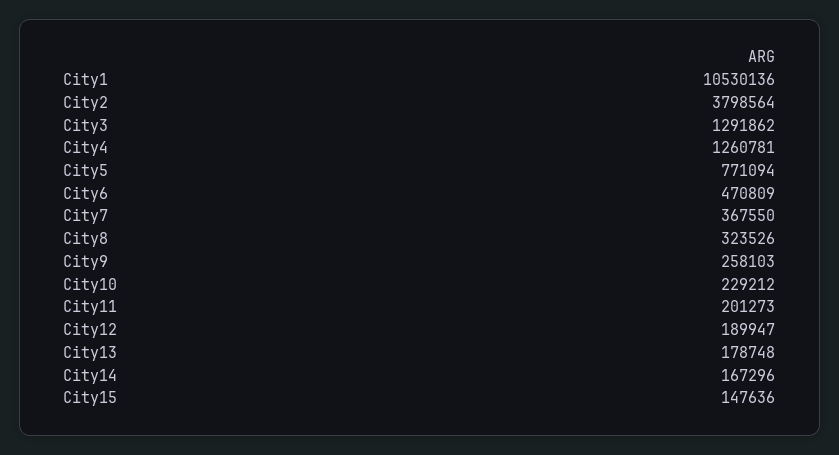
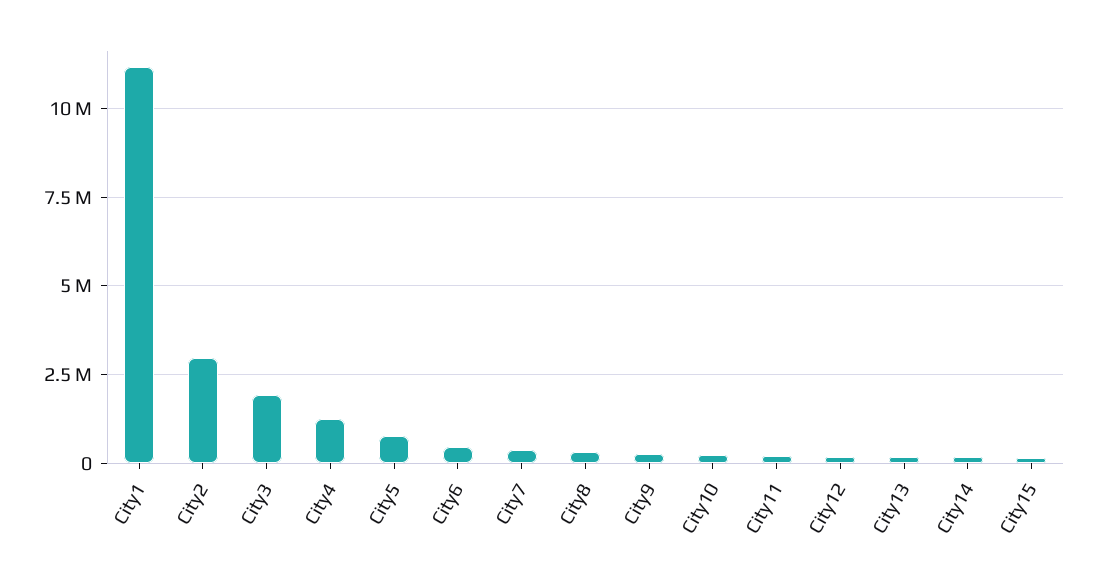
City1: 10530136 -> 11250000
City2: 3798564 -> 3000000
City3: 1291862 -> 2000000

